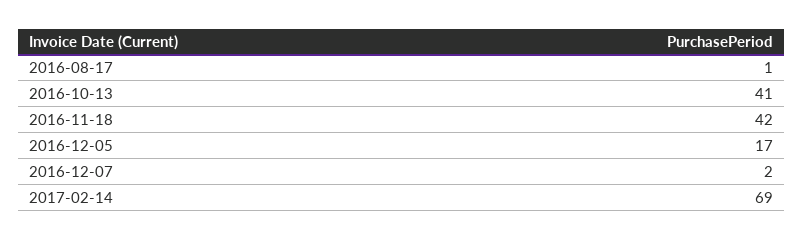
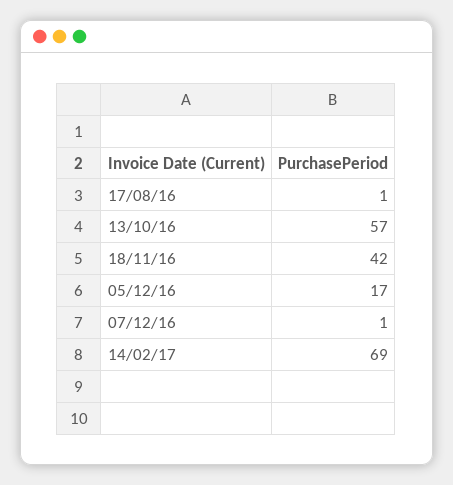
2016-10-13: 41 -> 57
2016-12-07: 2 -> 1

